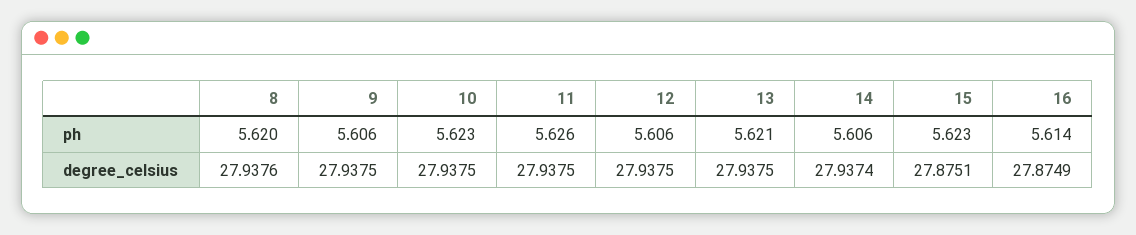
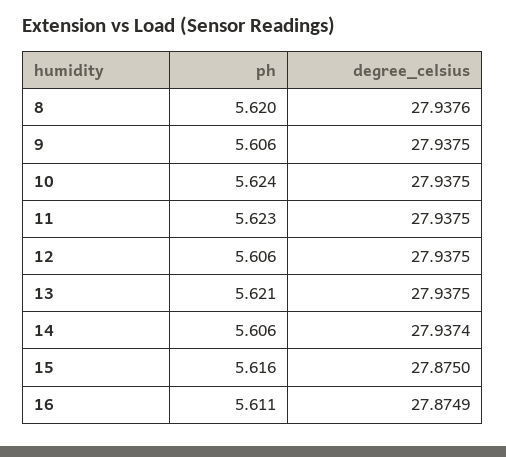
10, ph: 5.623 -> 5.624
11, ph: 5.626 -> 5.623
15, ph: 5.623 -> 5.616
16, ph: 5.614 -> 5.611
15, degree_celsius: 27.8751 -> 27.875

